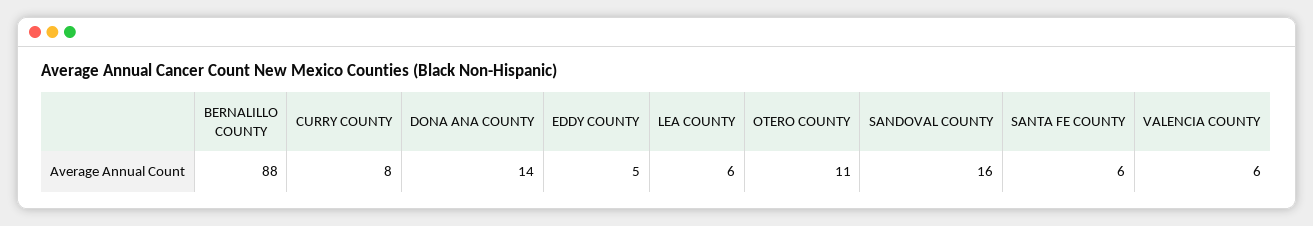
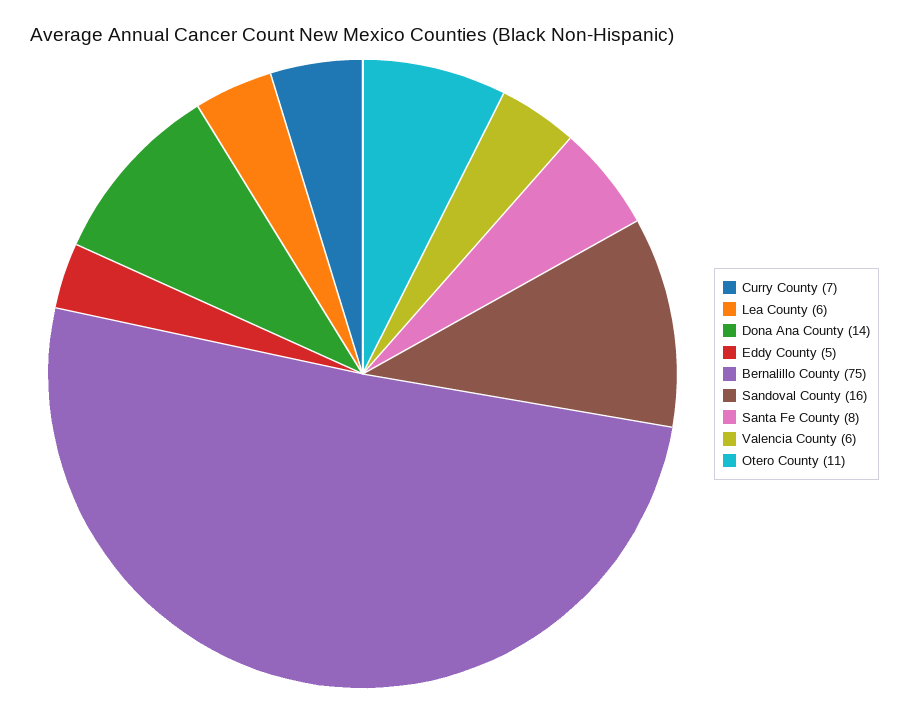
BERNALILLO COUNTY: 88 -> 75
CURRY COUNTY: 8 -> 7
SANTA FE COUNTY: 6 -> 8

